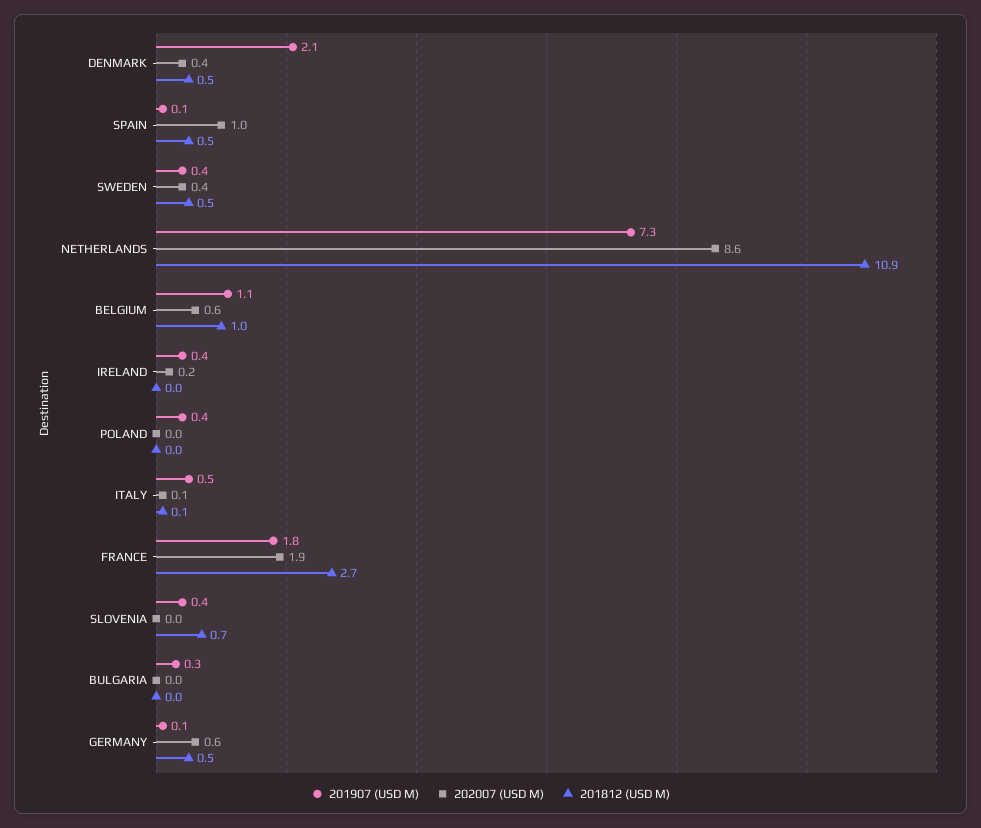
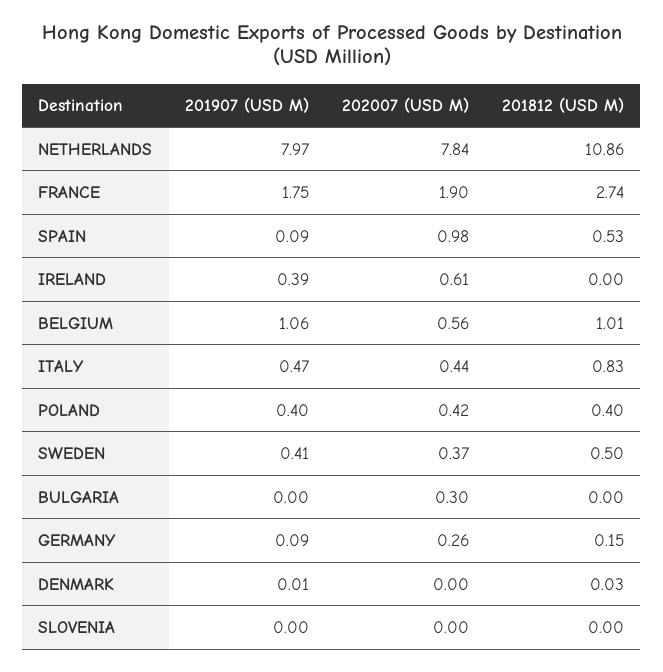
201907 (USD M), DENMARK: 2.1 -> 0.01
202007 (USD M), DENMARK: 0.4 -> 0
201812 (USD M), DENMARK: 0.5 -> 0.03
201907 (USD M), NETHERLANDS: 7.3 -> 7.97
202007 (USD M), NETHERLANDS: 8.6 -> 7.84
202007 (USD M), IRELAND: 0.2 -> 0.61
202007 (USD M), POLAND: 0 -> 0.42
201812 (USD M), POLAND: 0 -> 0.4
202007 (USD M), ITALY: 0.1 -> 0.44
201812 (USD M), ITALY: 0.1 -> 0.83
201907 (USD M), SLOVENIA: 0.4 -> 0
201812 (USD M), SLOVENIA: 0.7 -> 0
201907 (USD M), BULGARIA: 0.3 -> 0
202007 (USD M), BULGARIA: 0 -> 0.3
202007 (USD M), GERMANY: 0.6 -> 0.26
201812 (USD M), GERMANY: 0.5 -> 0.15

